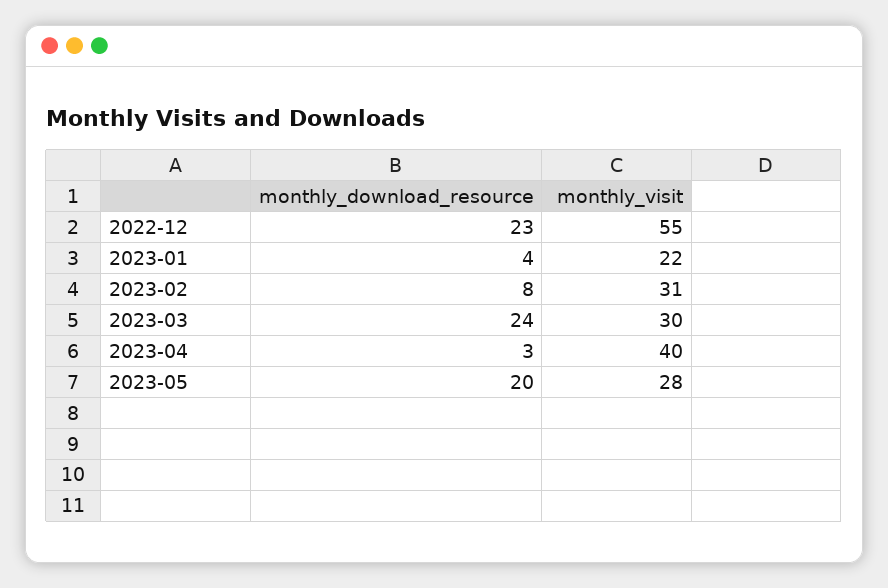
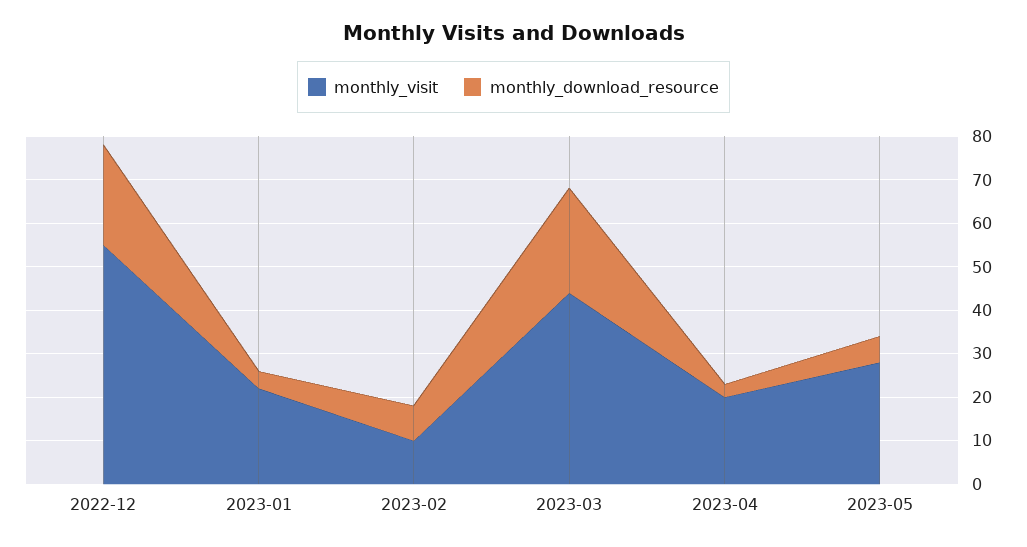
monthly_visit, 2023-02: 31 -> 10
monthly_visit, 2023-03: 30 -> 45
monthly_visit, 2023-04: 40 -> 20
monthly_download_resource, 2023-05: 20 -> 5

